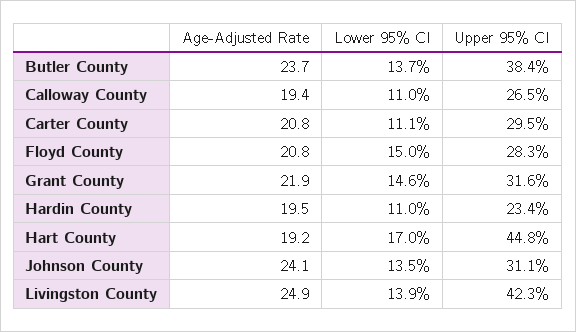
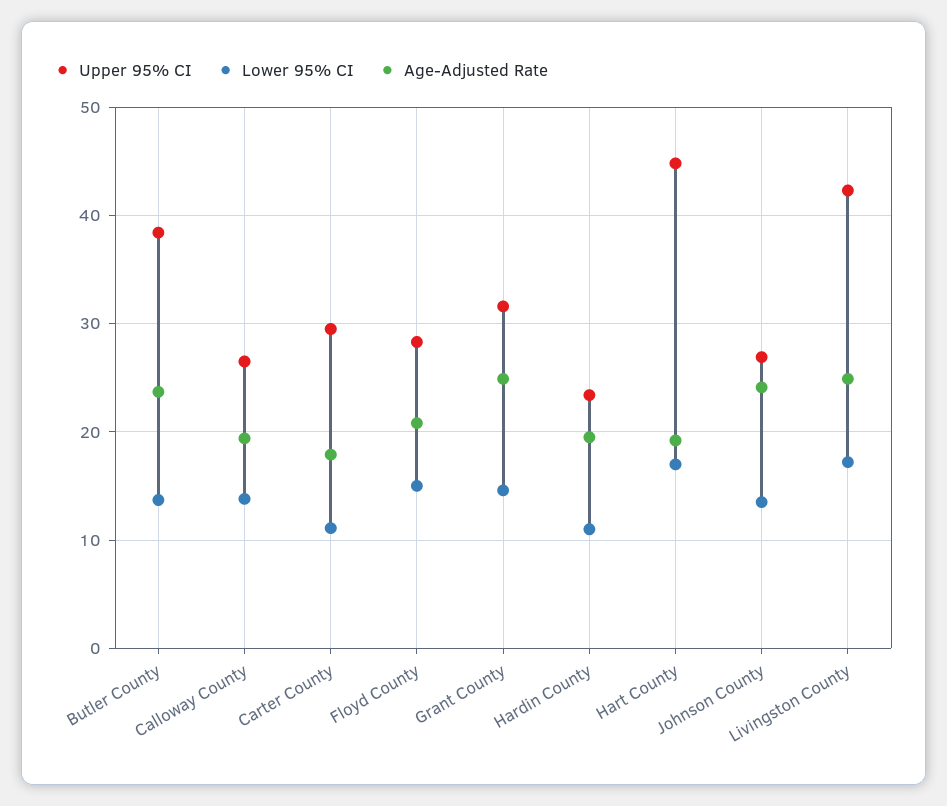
Lower 95% CI, Calloway County: 11 -> 14
Age-Adjusted Rate, Carter County: 20.8 -> 18
Age-Adjusted Rate, Grant County: 21.9 -> 25
Upper 95% CI, Johnson County: 31.1 -> 27
Lower 95% CI, Livingston County: 13.9 -> 17

